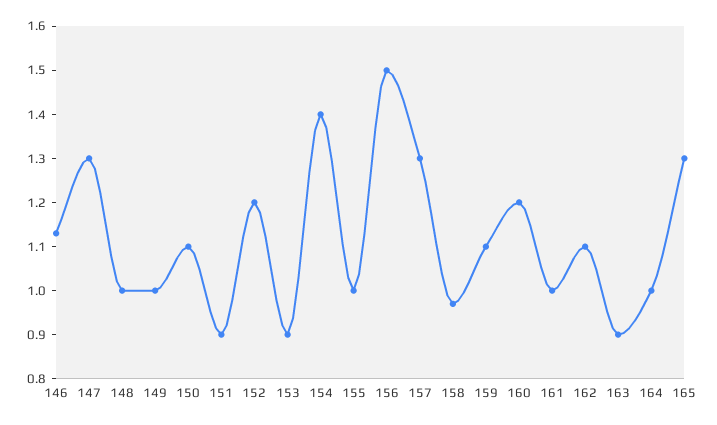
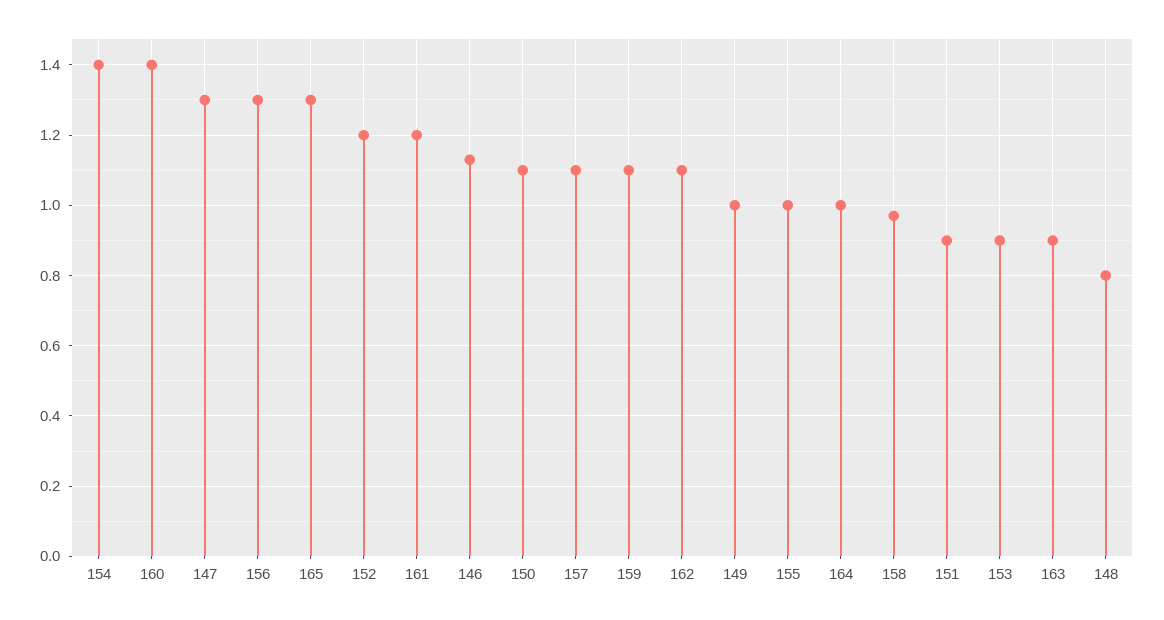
148: 1 -> 0.8
156: 1.5 -> 1.3
157: 1.3 -> 1.1
160: 1.2 -> 1.4
161: 1 -> 1.2

